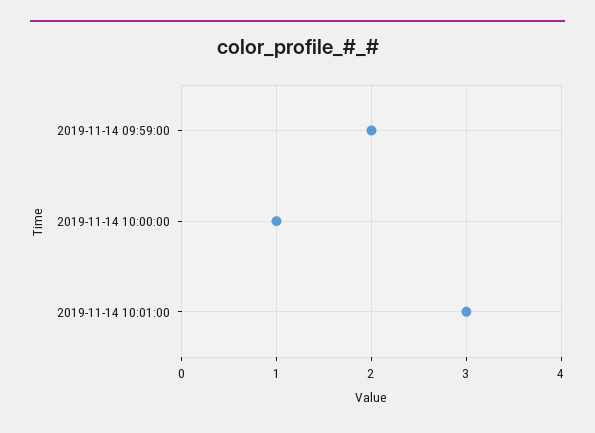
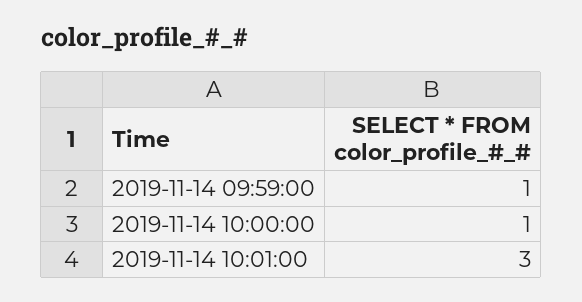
2019-11-14 09:59:00: 2 -> 1

